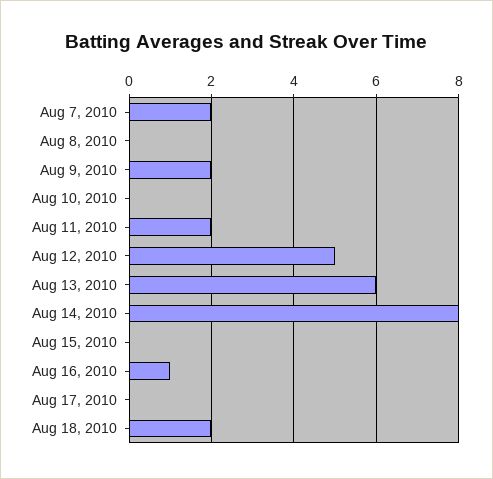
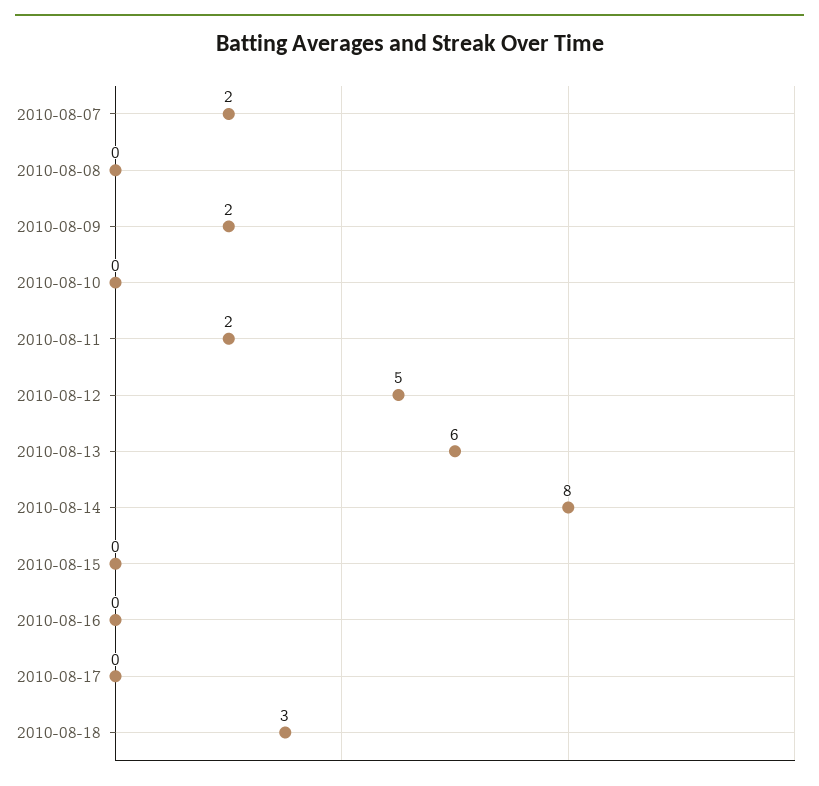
Aug 16, 2010: 1 -> 0
Aug 18, 2010: 2 -> 3

